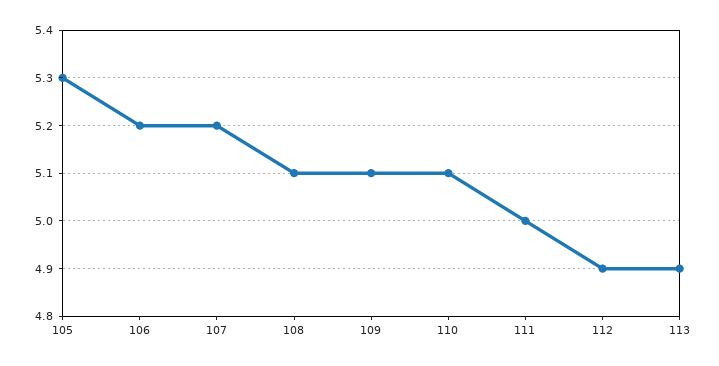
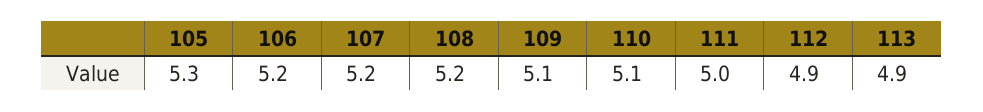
108: 5.1 -> 5.2

